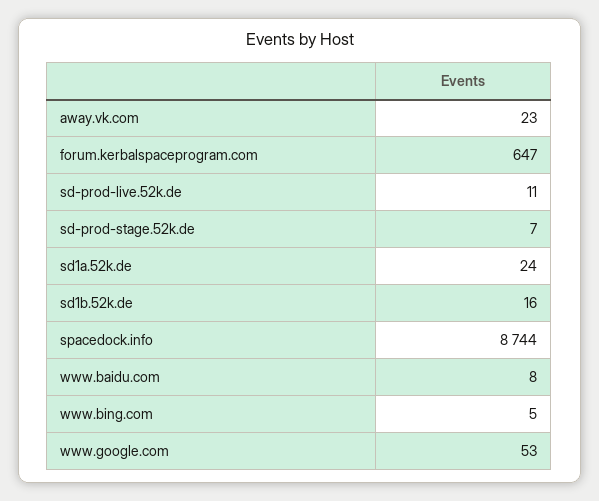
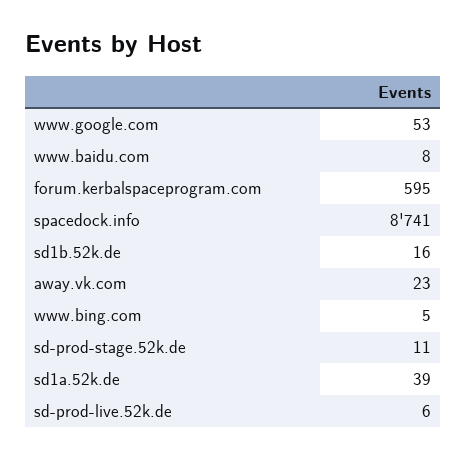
forum.kerbalspaceprogram.com: 647 -> 595
sd-prod-live.52k.de: 11 -> 6
sd-prod-stage.52k.de: 7 -> 11
sd1a.52k.de: 24 -> 39
spacedock.info: 8744 -> 8741

